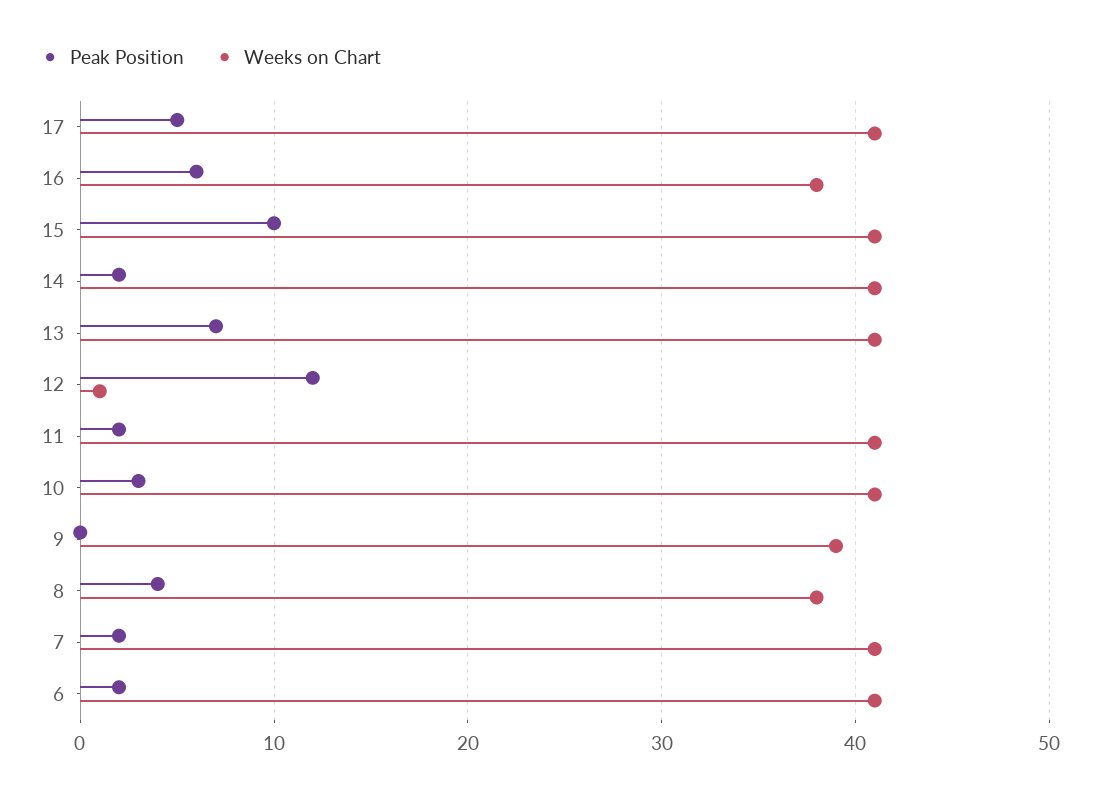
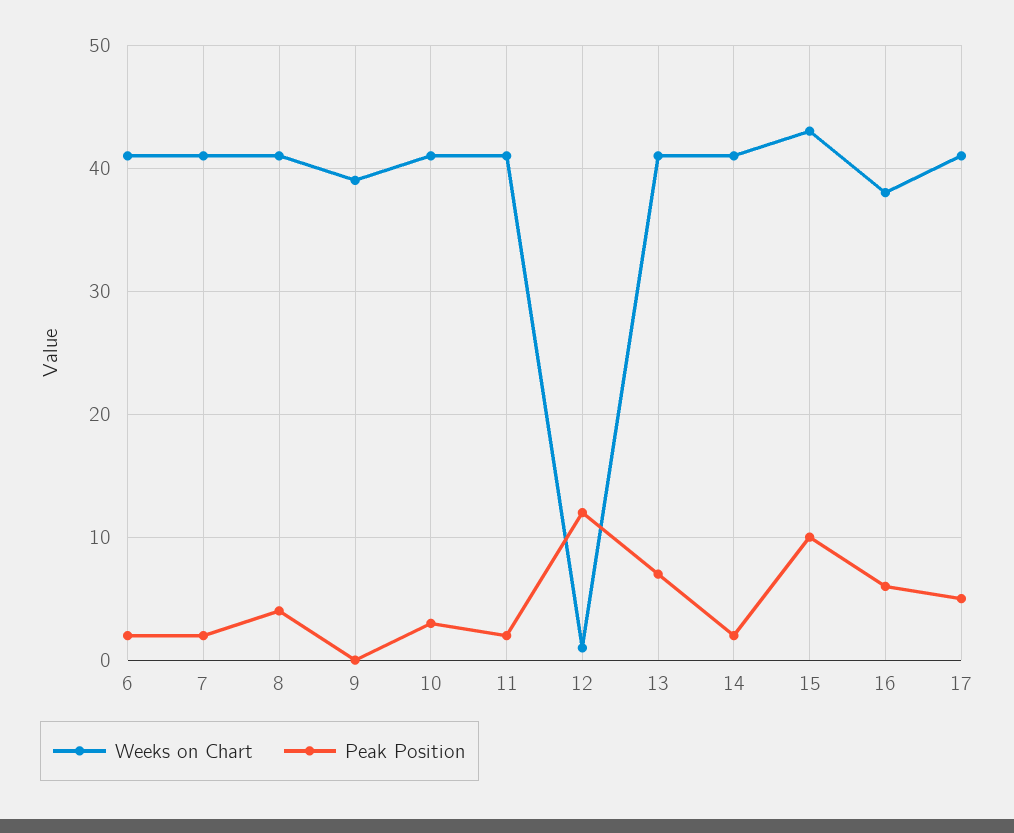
Weeks on Chart, 15: 41 -> 43
Weeks on Chart, 8: 38 -> 41

